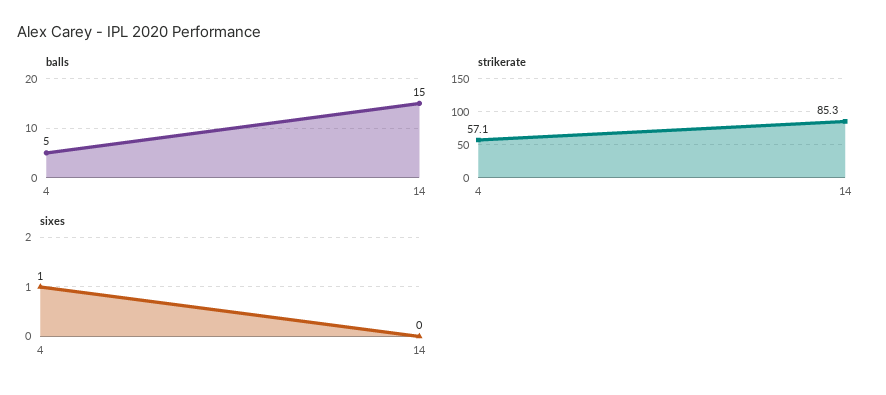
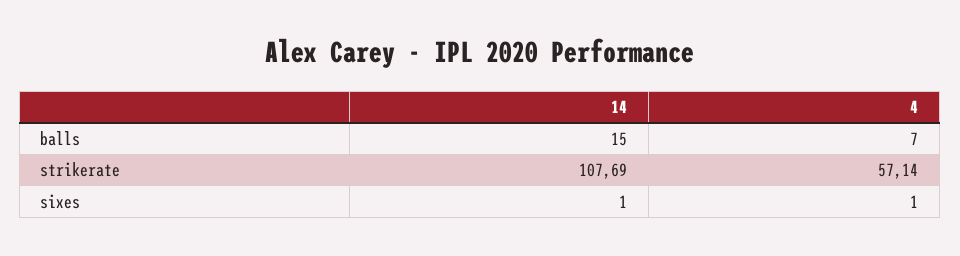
balls, 4: 5 -> 7
strikerate, 14: 85.3 -> 107.69
sixes, 14: 0 -> 1

